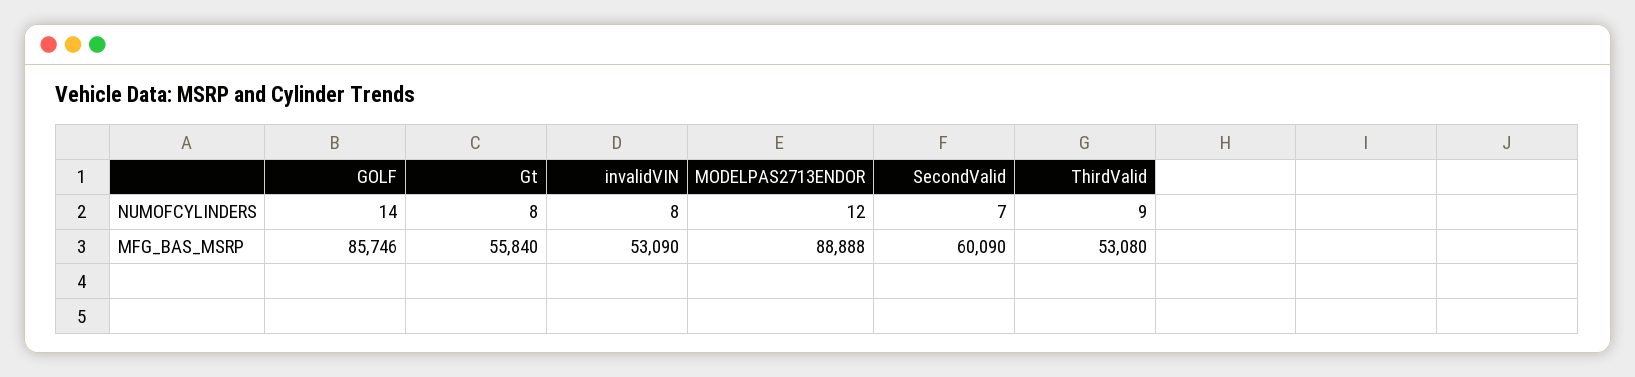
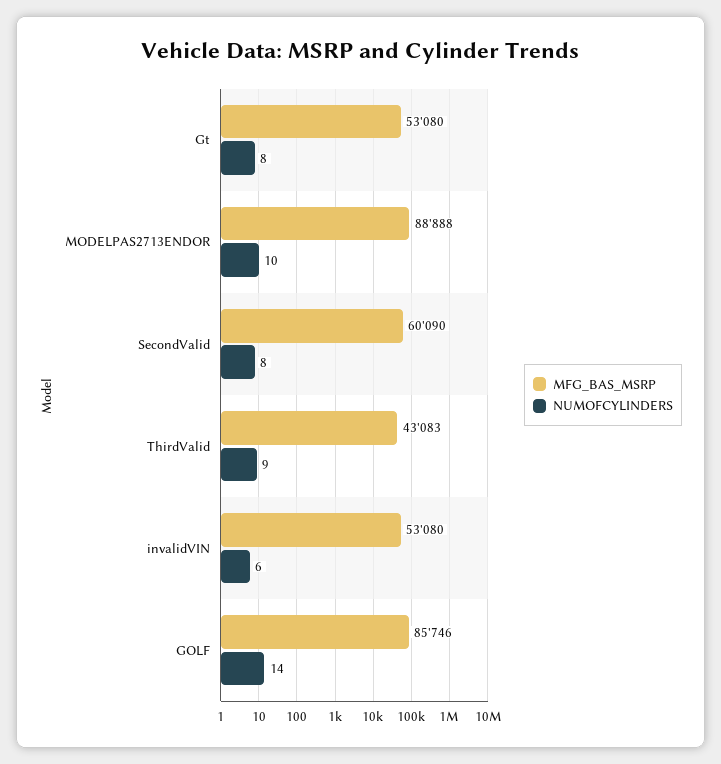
NUMOFCYLINDERS, invalidVIN: 8 -> 6
NUMOFCYLINDERS, MODELPAS2713ENDOR: 12 -> 10
NUMOFCYLINDERS, SecondValid: 7 -> 8
MFG_BAS_MSRP, Gt: 55840 -> 53080
MFG_BAS_MSRP, invalidVIN: 53090 -> 53080
MFG_BAS_MSRP, ThirdValid: 53080 -> 43083

